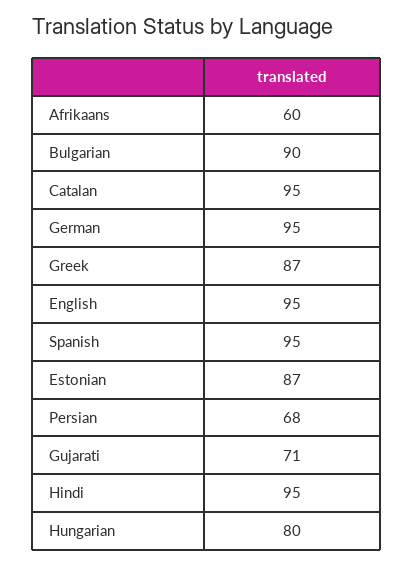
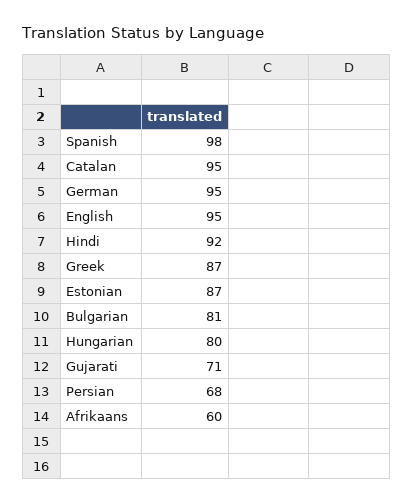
Bulgarian: 90 -> 81
Spanish: 95 -> 98
Hindi: 95 -> 92

